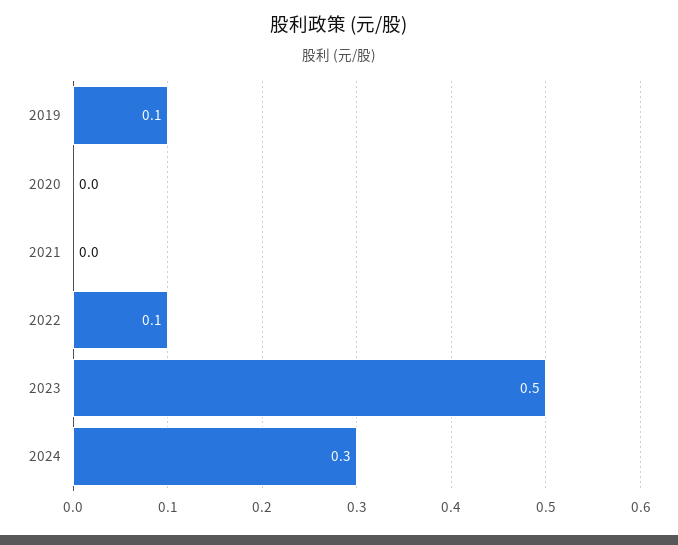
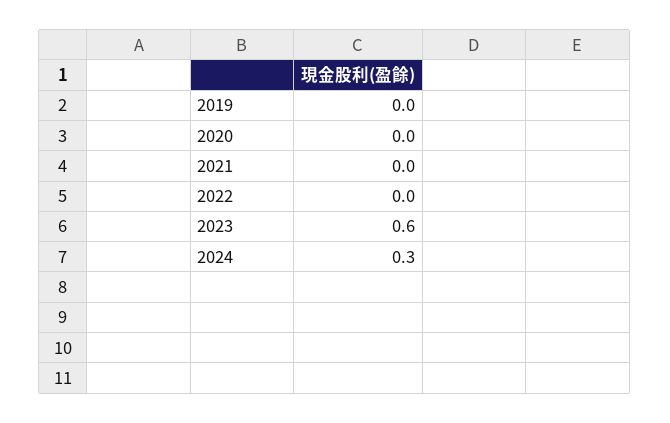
2019: 0.1 -> 0
2022: 0.1 -> 0
2023: 0.5 -> 0.6

